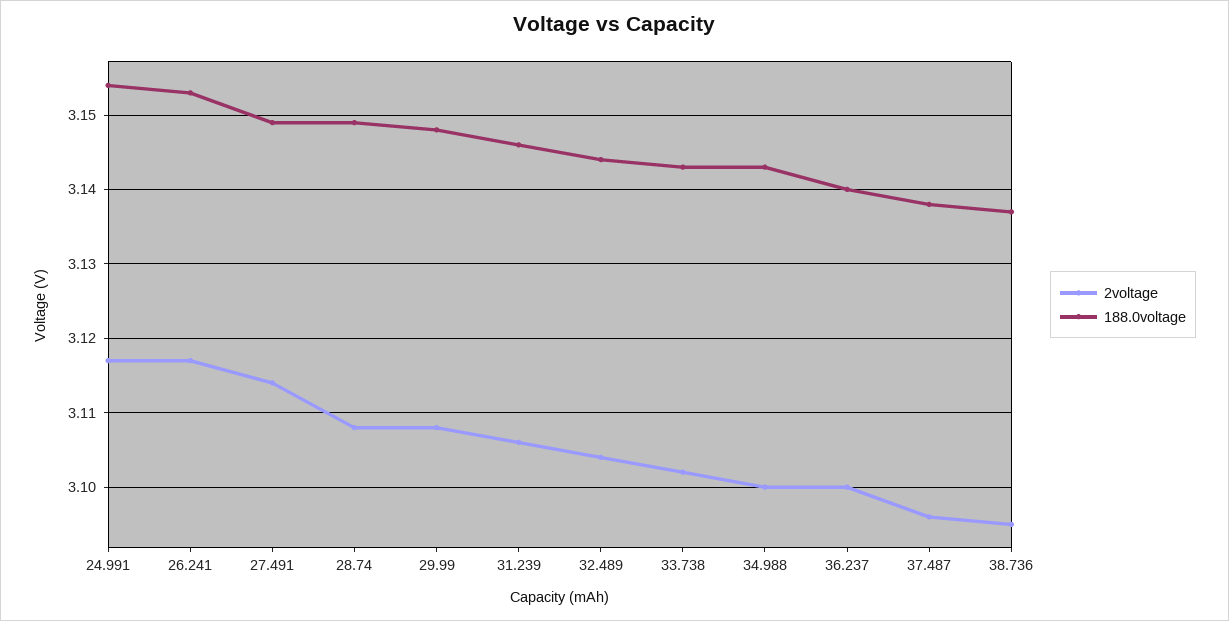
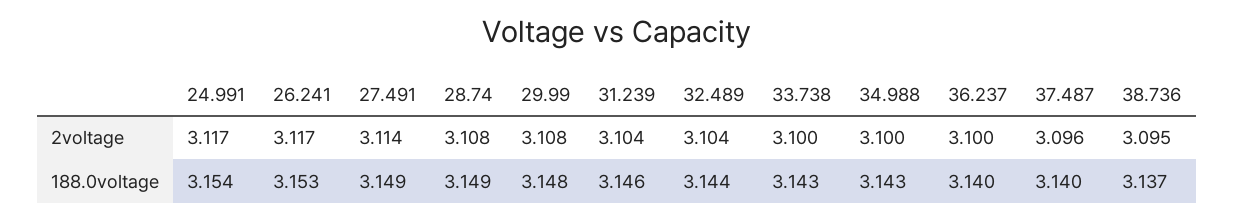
2voltage, 31.239: 3.106 -> 3.104
2voltage, 33.738: 3.102 -> 3.1
188.0voltage, 37.487: 3.138 -> 3.14

